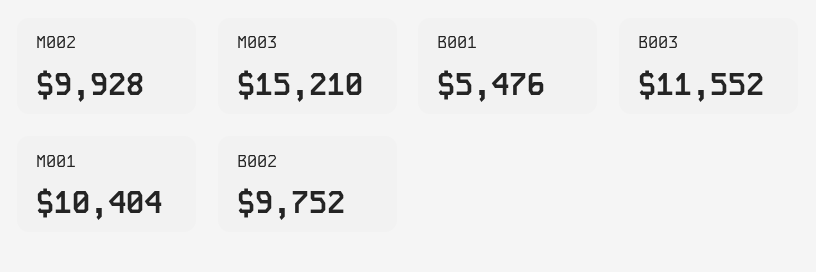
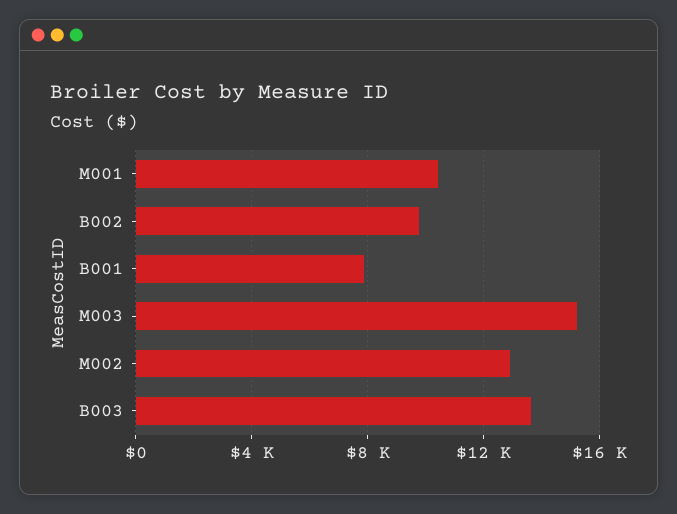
M002: 9928 -> 13000
B001: 5476 -> 8000
B003: 11552 -> 13500

